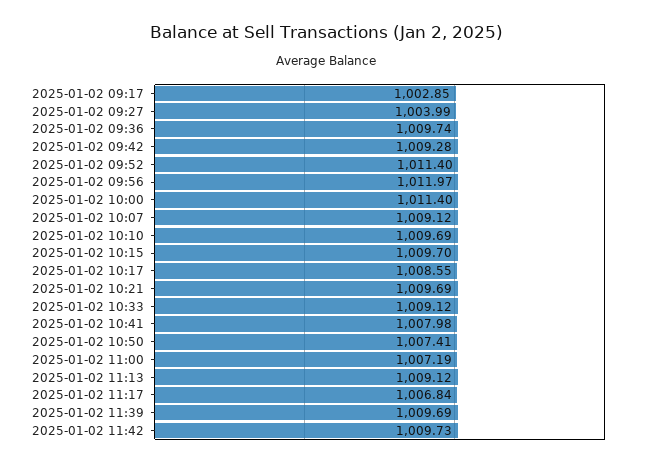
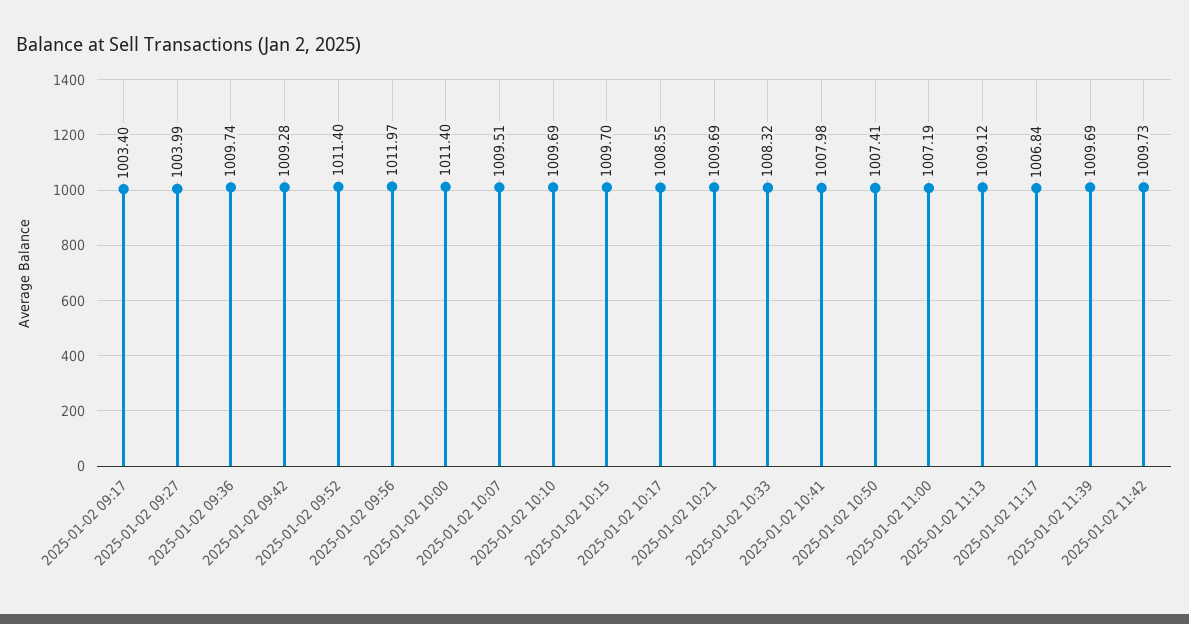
2025-01-02 09:17: 1002.85 -> 1003.4
2025-01-02 10:07: 1009.12 -> 1009.51
2025-01-02 10:33: 1009.12 -> 1008.32

